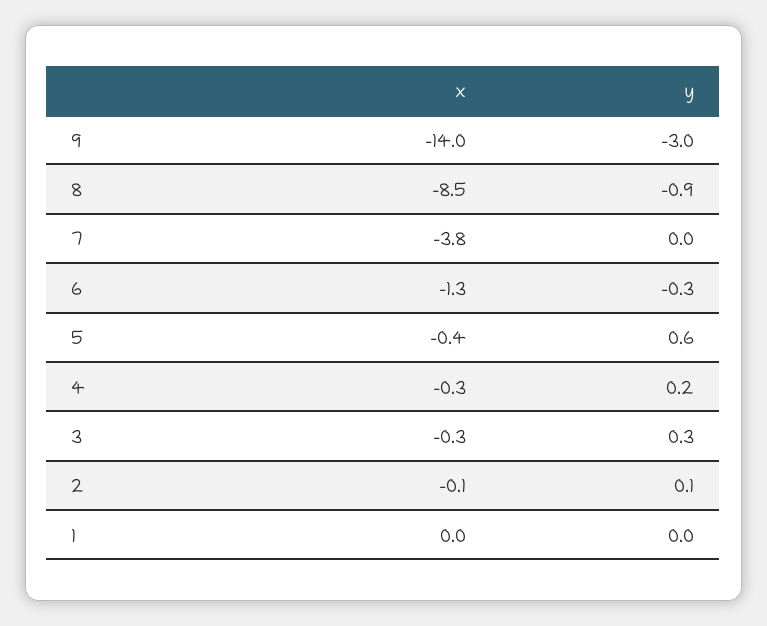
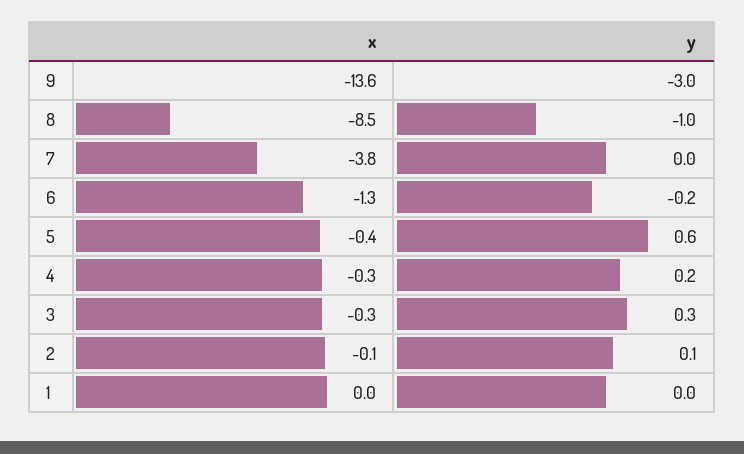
x, 9: -14 -> -13.6
y, 8: -0.9 -> -1
y, 6: -0.3 -> -0.2

